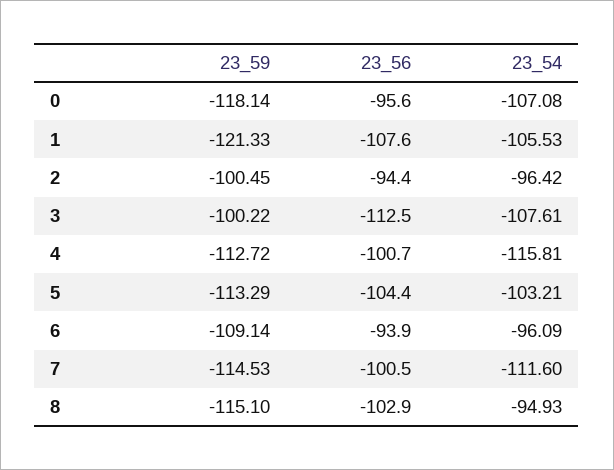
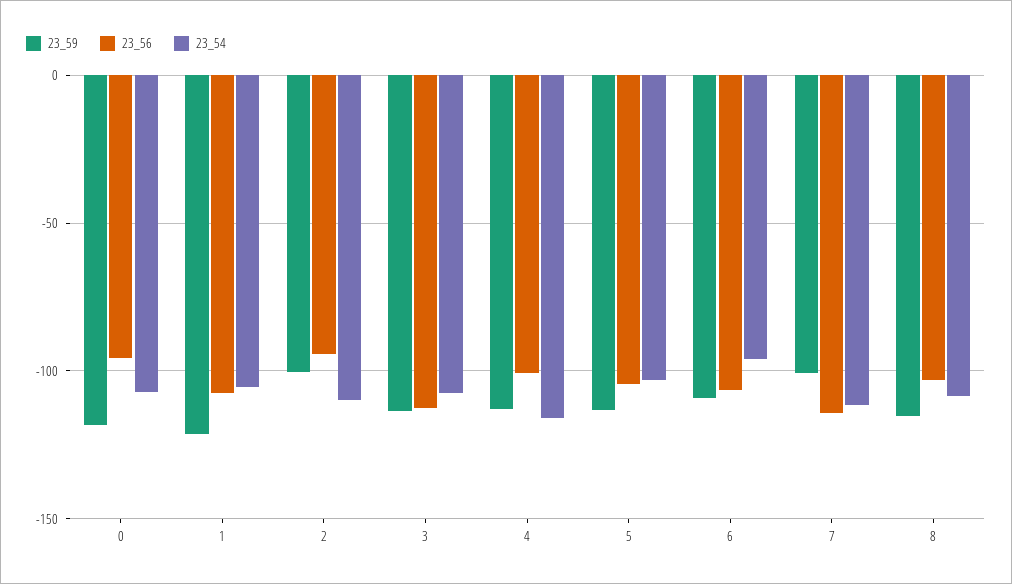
23_54, 2: -96.42 -> -110
23_59, 3: -100.22 -> -115
23_56, 6: -93.9 -> -105
23_59, 7: -114.53 -> -100
23_56, 7: -100.5 -> -115
23_54, 8: -94.93 -> -110

